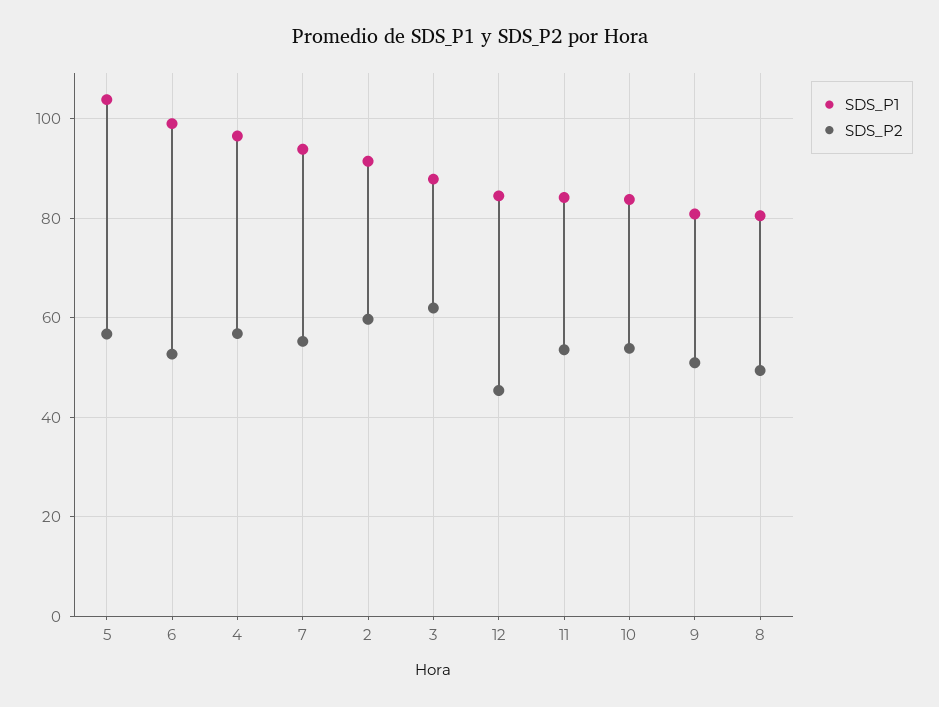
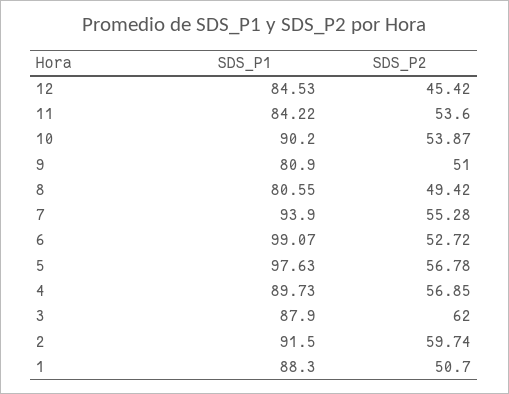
SDS_P1, 5: 104 -> 97.63
SDS_P1, 4: 96 -> 89.73
SDS_P1, 10: 84 -> 90.2
SDS_P1, 1: none -> 88.3
SDS_P2, 1: none -> 50.7

